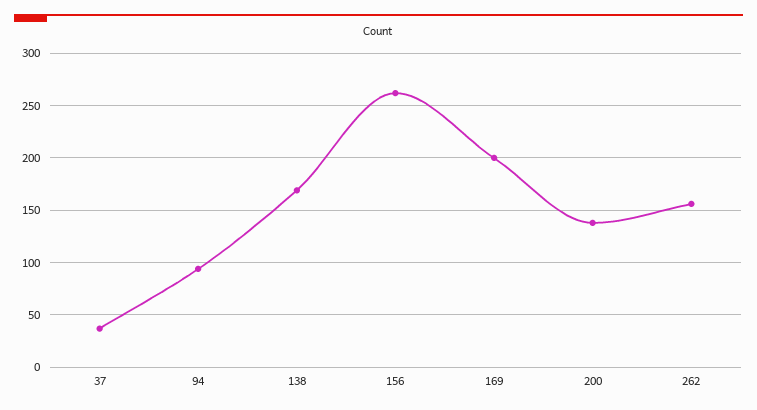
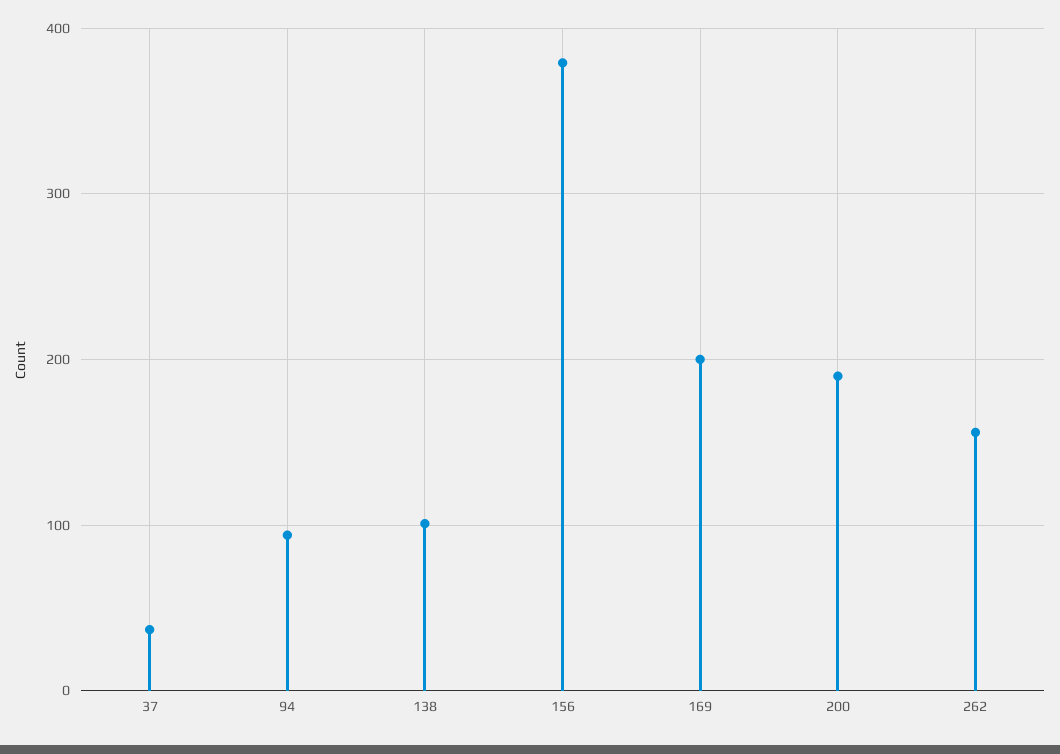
138: 170 -> 100
156: 260 -> 380
200: 140 -> 190

